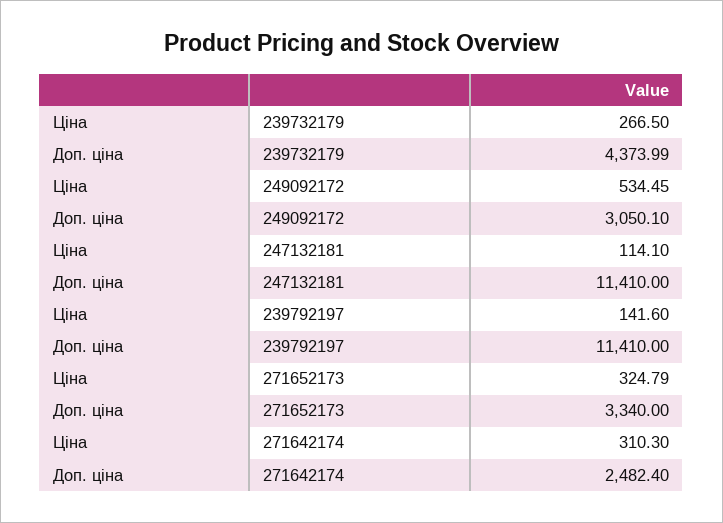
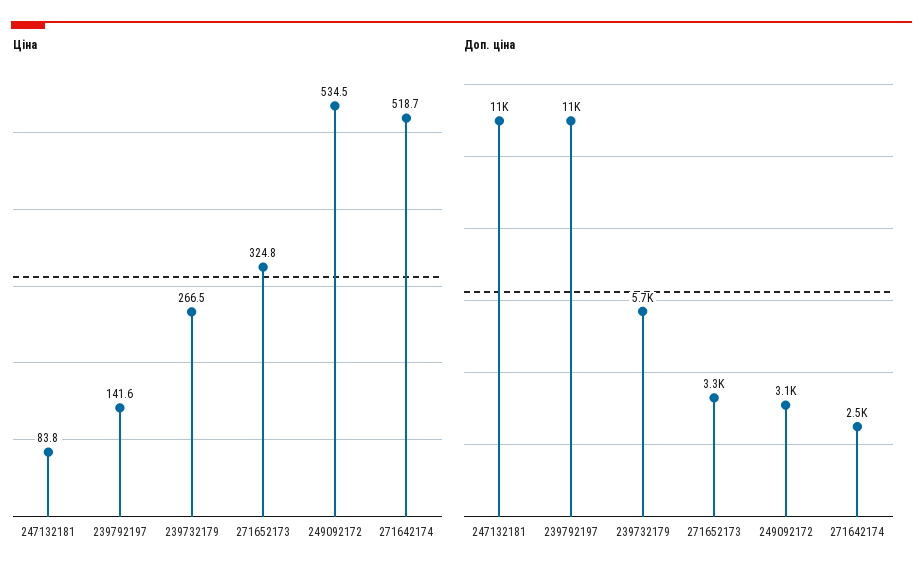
Доп. ціна, 239732179: 4373.99 -> 5700
Ціна, 247132181: 114.1 -> 83.8
Ціна, 271642174: 310.3 -> 518.7

